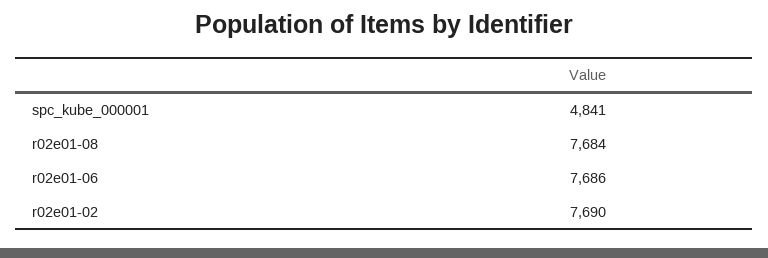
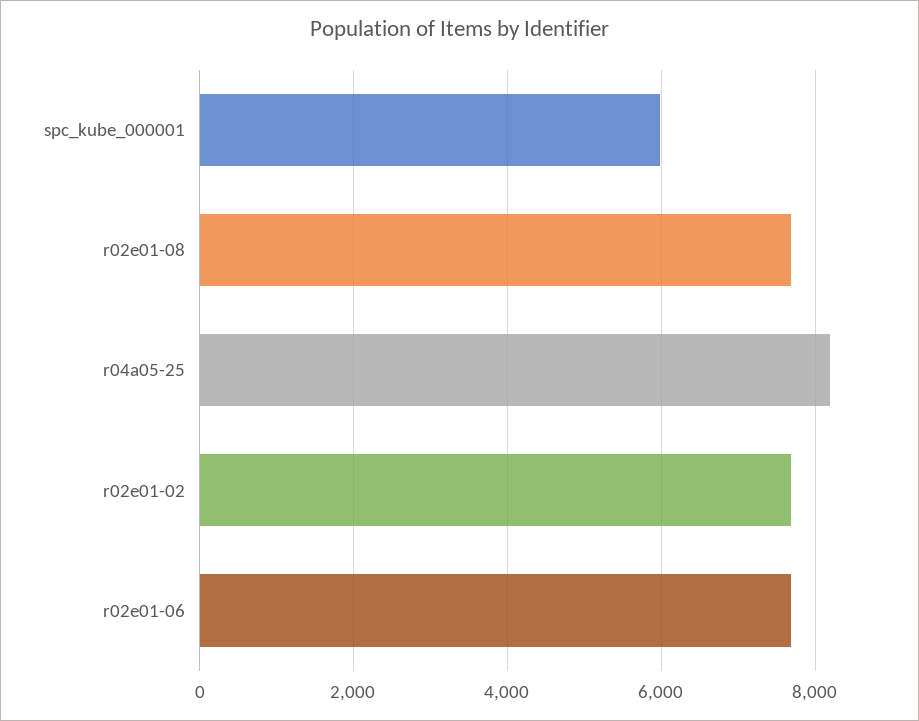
spc_kube_000001: 4841 -> 6000
r04a05-25: none -> 8200

